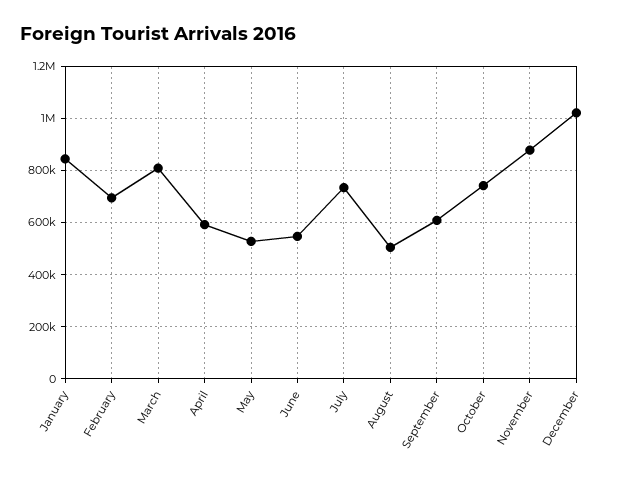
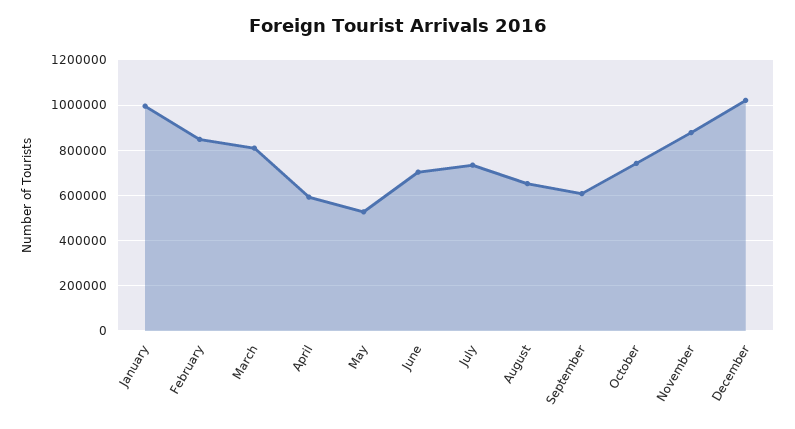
January: 850000 -> 1000000
February: 700000 -> 850000
June: 550000 -> 700000
August: 500000 -> 650000

